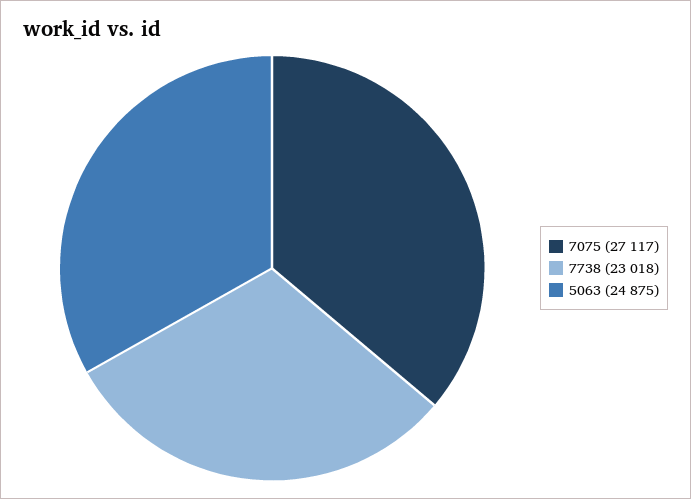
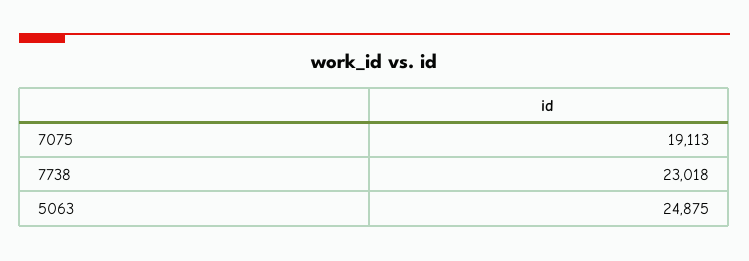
7075: 27117 -> 19113

